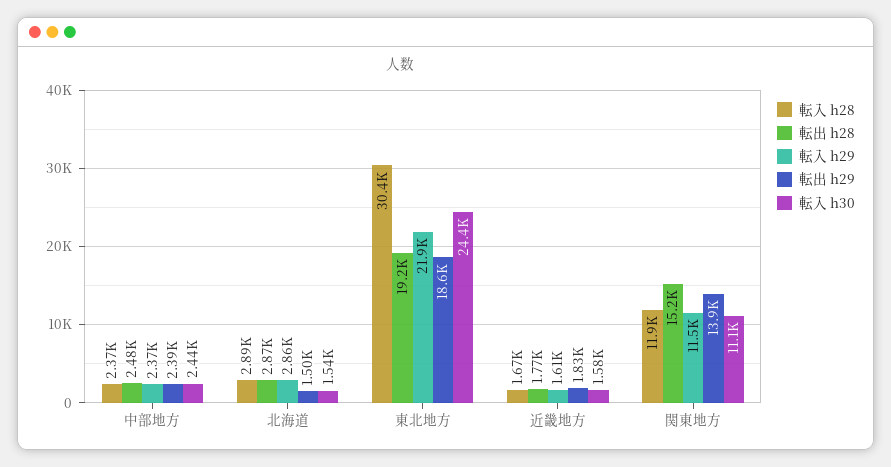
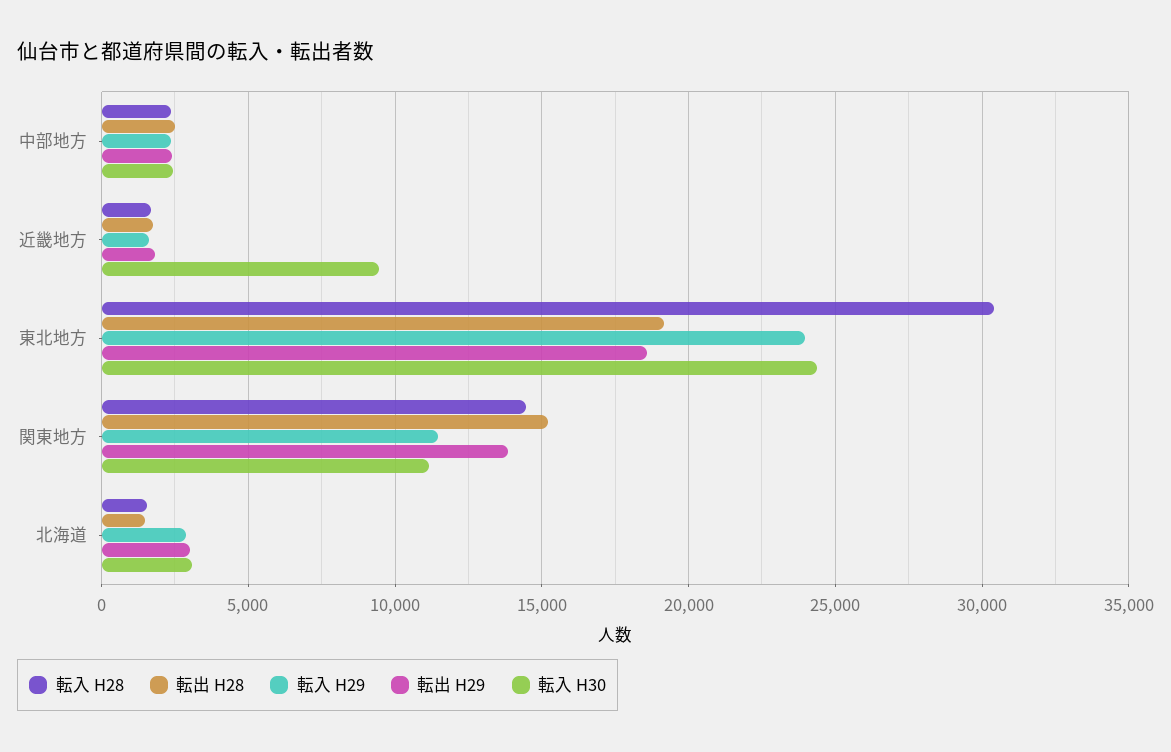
転入 h28, 北海道: 2890 -> 1500
転出 h28, 北海道: 2870 -> 1500
転出 h29, 北海道: 1500 -> 3000
転入 h30, 北海道: 1540 -> 3000
転入 h29, 東北地方: 21900 -> 24000
転入 h30, 近畿地方: 1580 -> 9500
転入 h28, 関東地方: 11900 -> 14500

